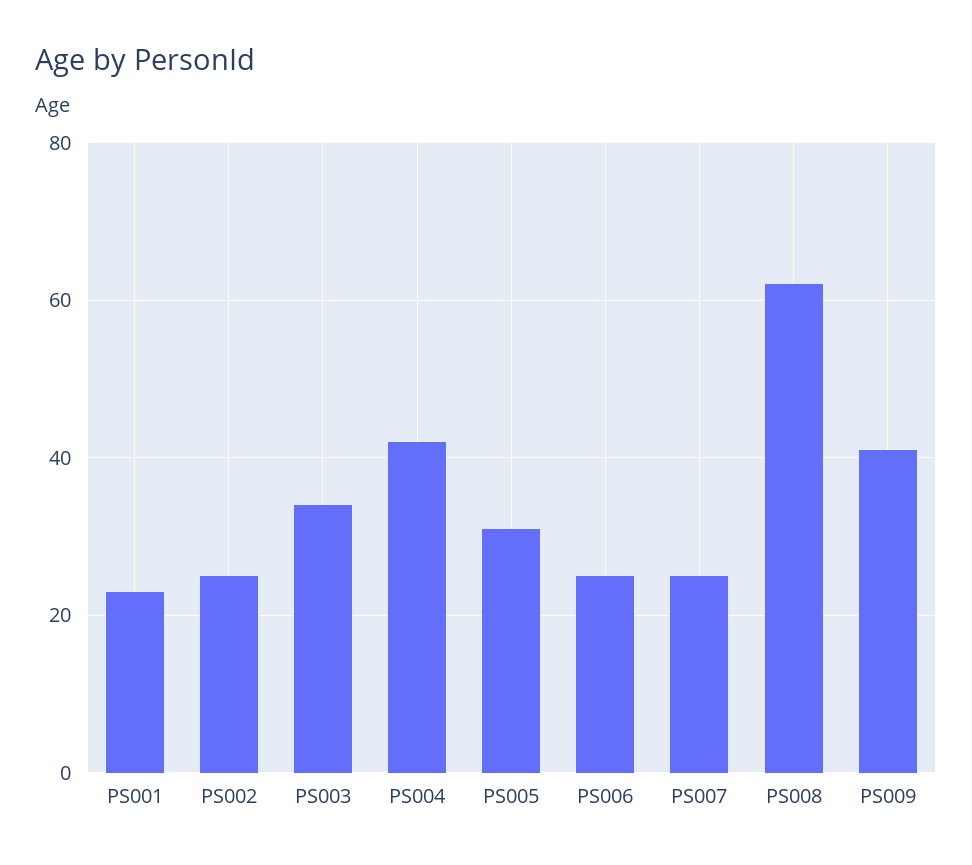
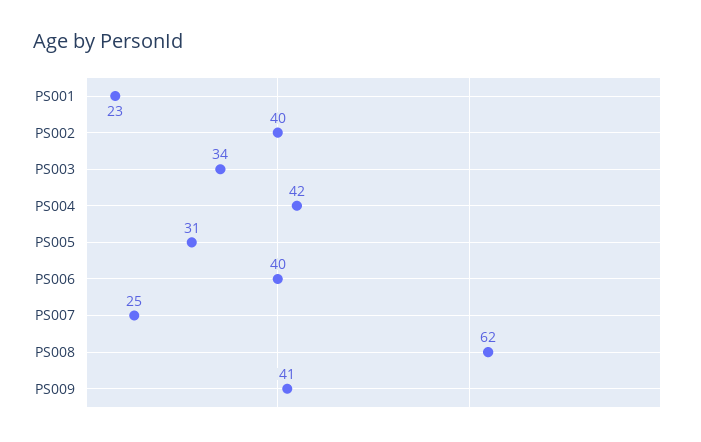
PS002: 25 -> 40
PS006: 25 -> 40

